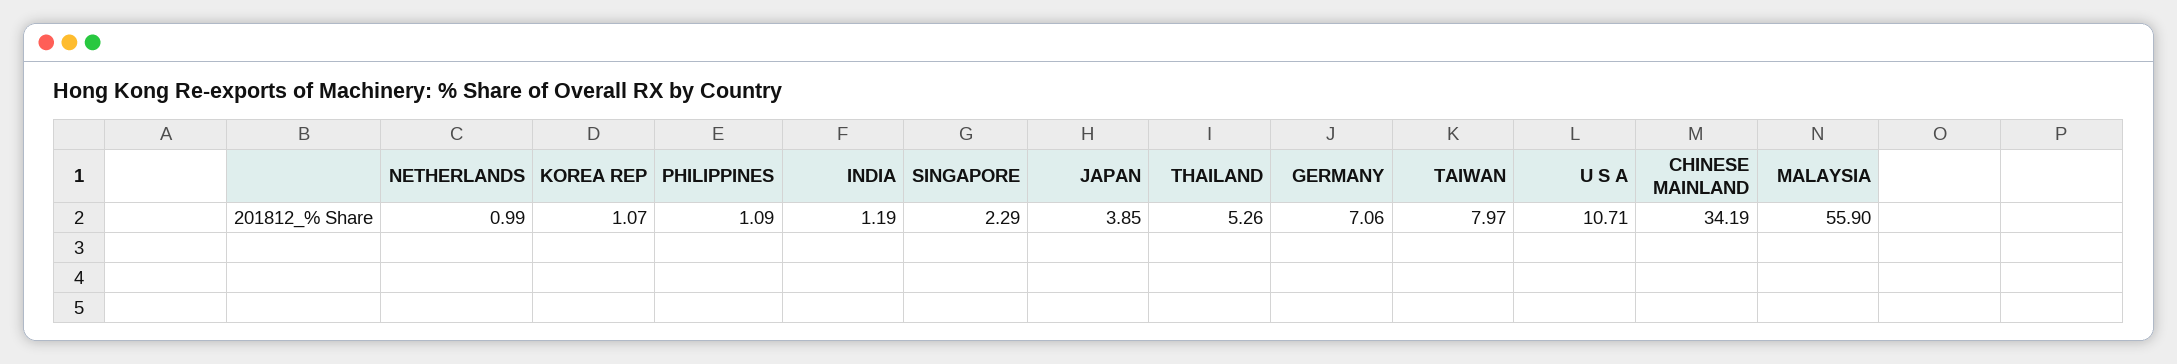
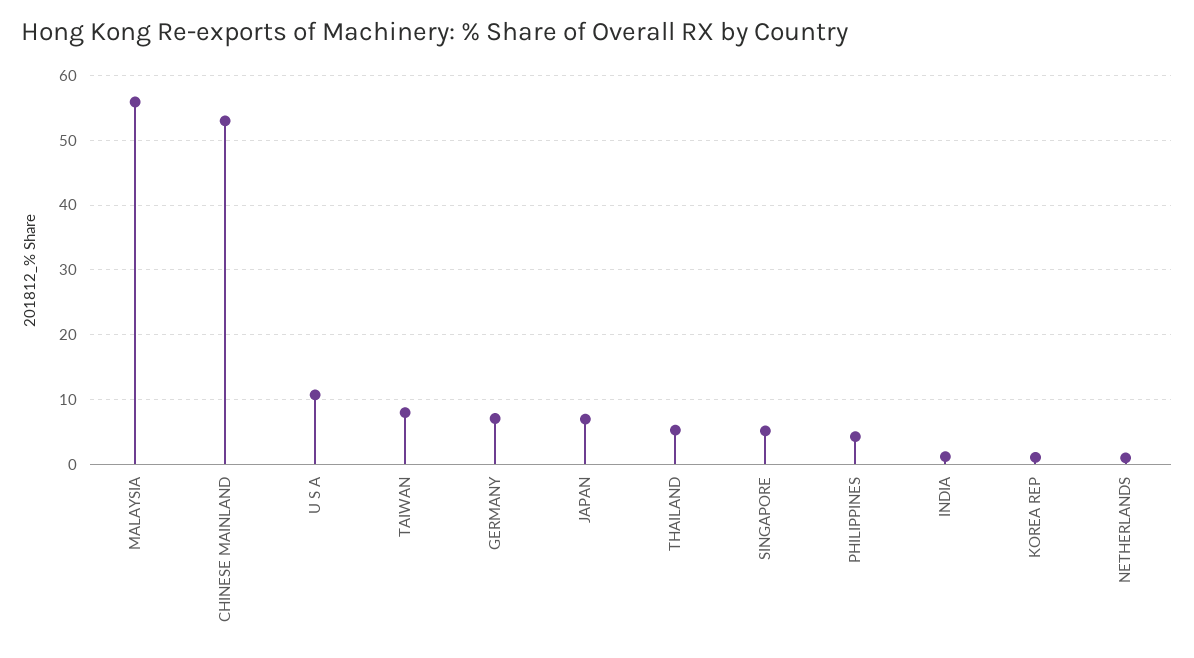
PHILIPPINES: 1.09 -> 4
SINGAPORE: 2.29 -> 5
JAPAN: 3.85 -> 7
CHINESE MAINLAND: 34.19 -> 53

